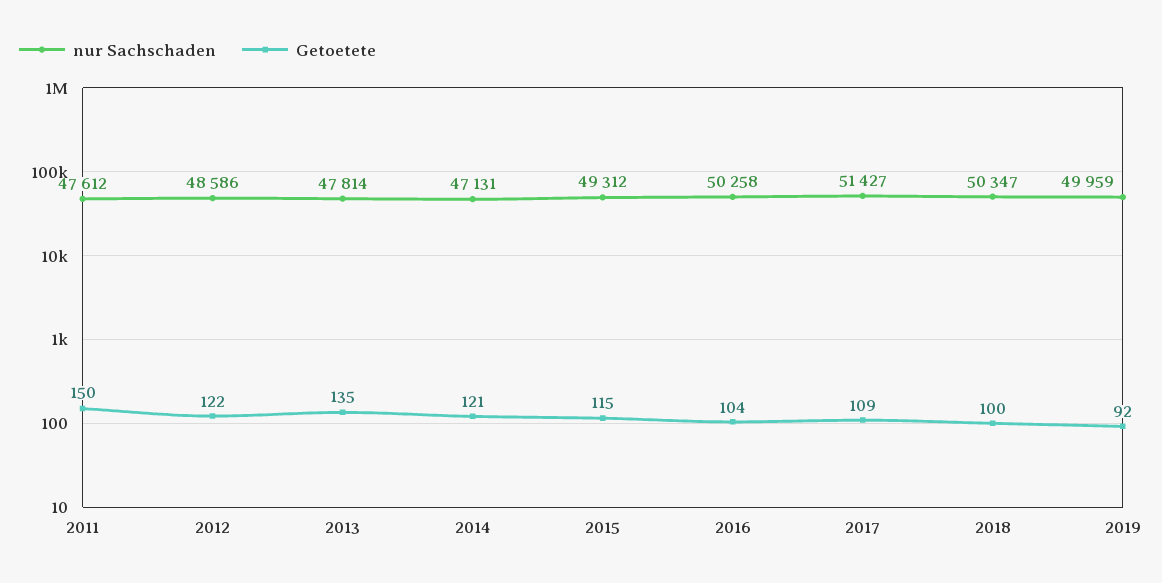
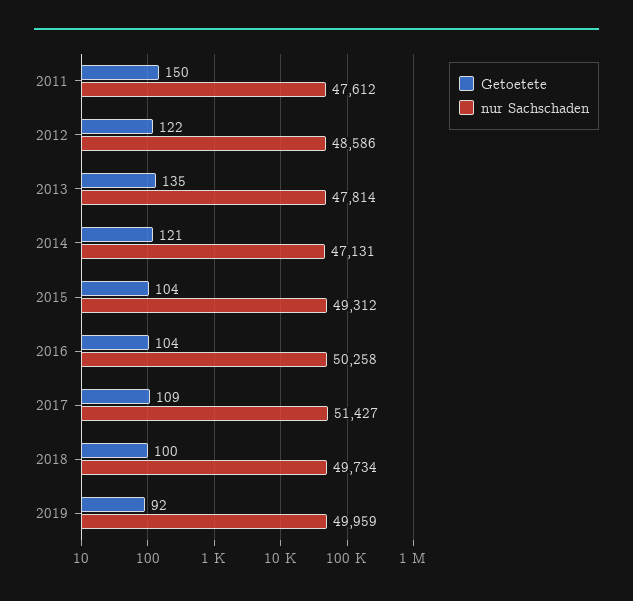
Getoetete, 2015: 115 -> 104
nur Sachschaden, 2018: 50347 -> 49734

